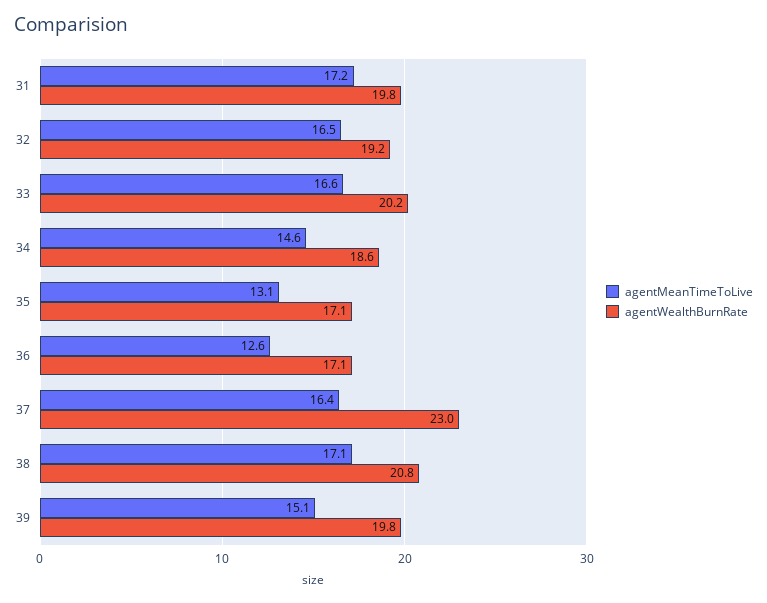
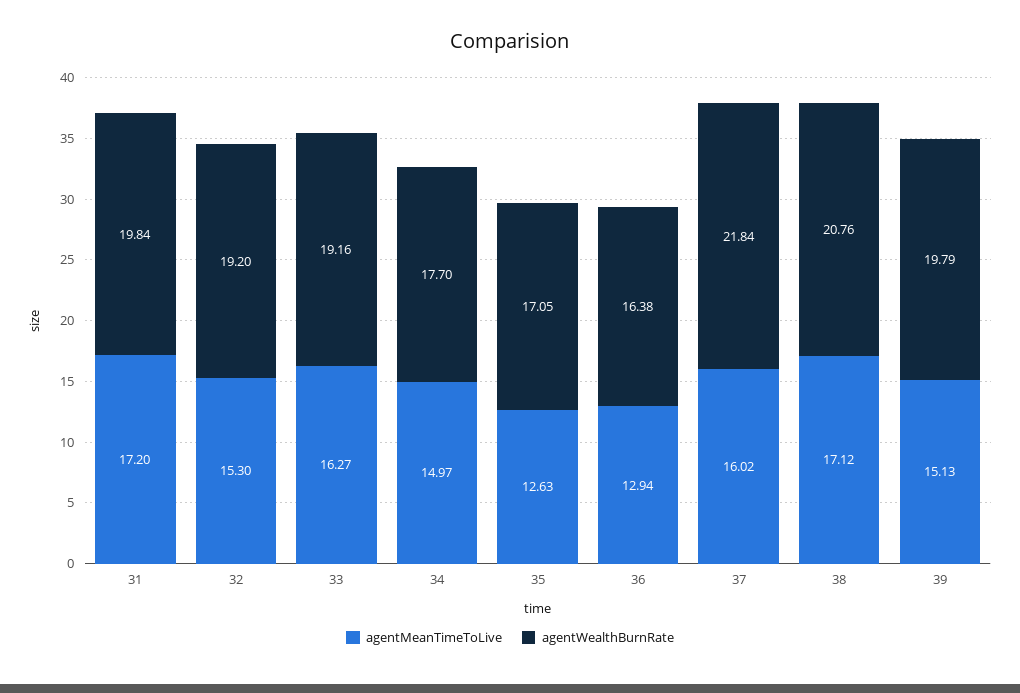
agentMeanTimeToLive, 32: 16.5 -> 15.3
agentMeanTimeToLive, 33: 16.6 -> 16.27
agentWealthBurnRate, 33: 20.2 -> 19.16
agentMeanTimeToLive, 34: 14.6 -> 14.97
agentWealthBurnRate, 34: 18.6 -> 17.7
agentMeanTimeToLive, 35: 13.1 -> 12.63
agentMeanTimeToLive, 36: 12.6 -> 12.94
agentWealthBurnRate, 36: 17.1 -> 16.38
agentMeanTimeToLive, 37: 16.4 -> 16.02
agentWealthBurnRate, 37: 23 -> 21.84

